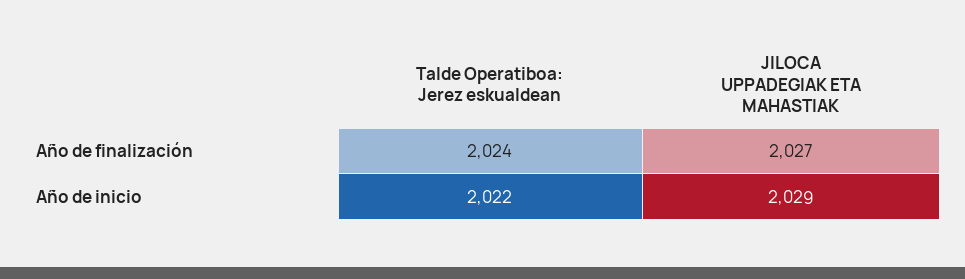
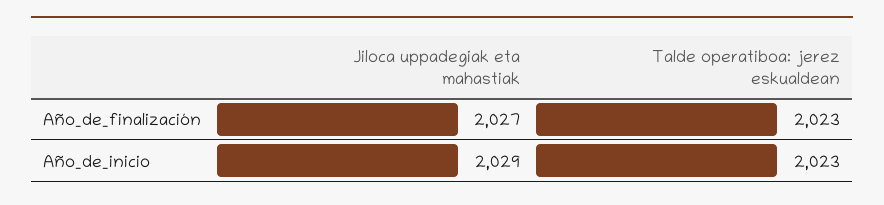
Talde Operatiboa: Jerez eskualdean, Año de finalización: 2024 -> 2023
Talde Operatiboa: Jerez eskualdean, Año de inicio: 2022 -> 2023

